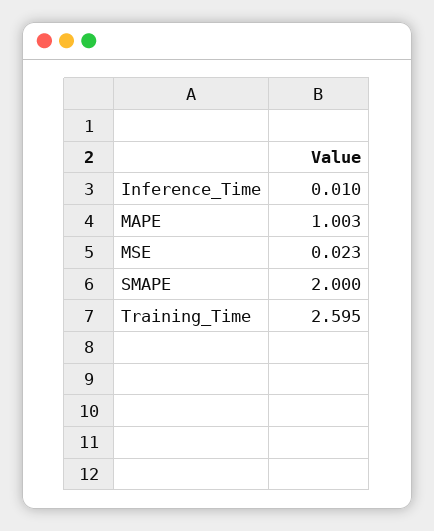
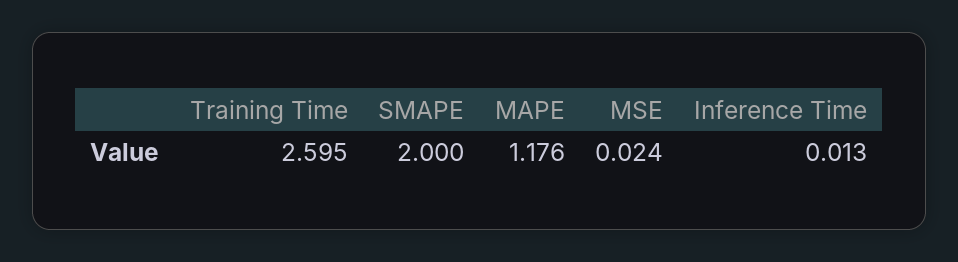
Inference_Time: 0.01 -> 0.013
MAPE: 1.003 -> 1.176
MSE: 0.023 -> 0.024

